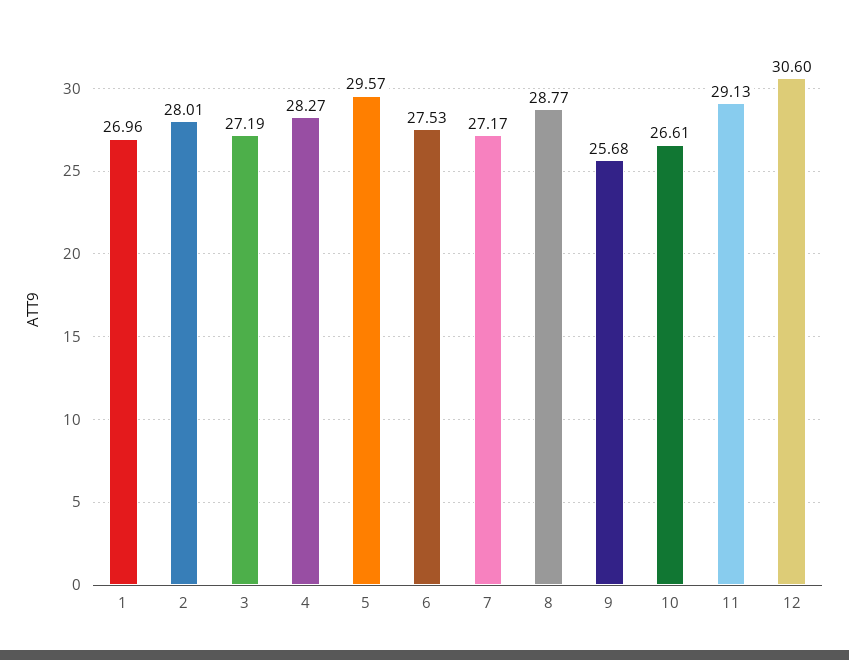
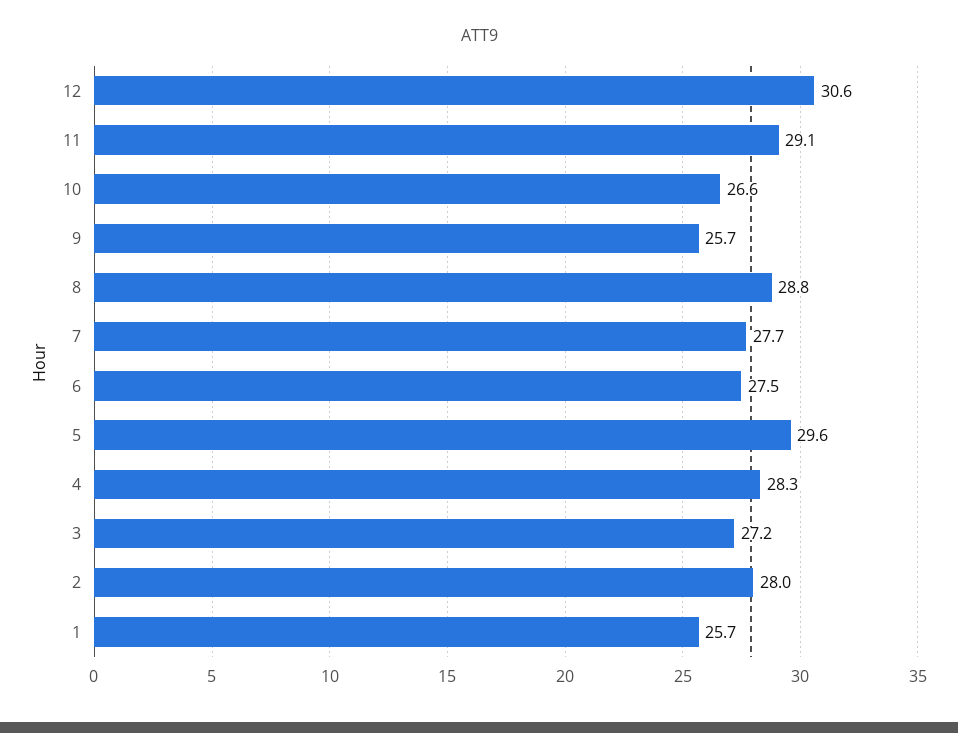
1: 26.96 -> 25.7
7: 27.17 -> 27.7

